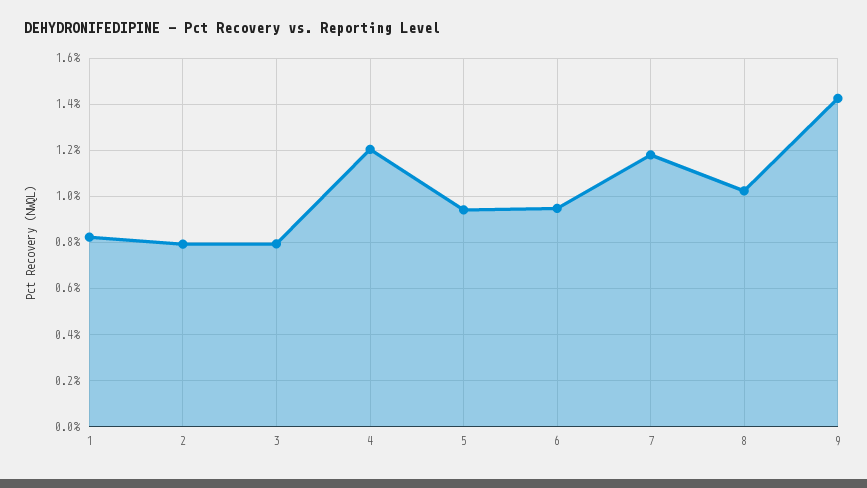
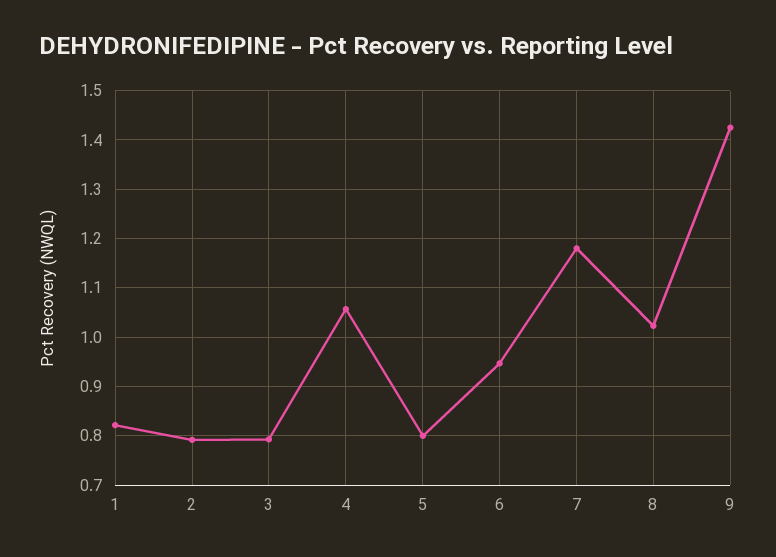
4: 1.2 -> 1.06
5: 0.95 -> 0.8

